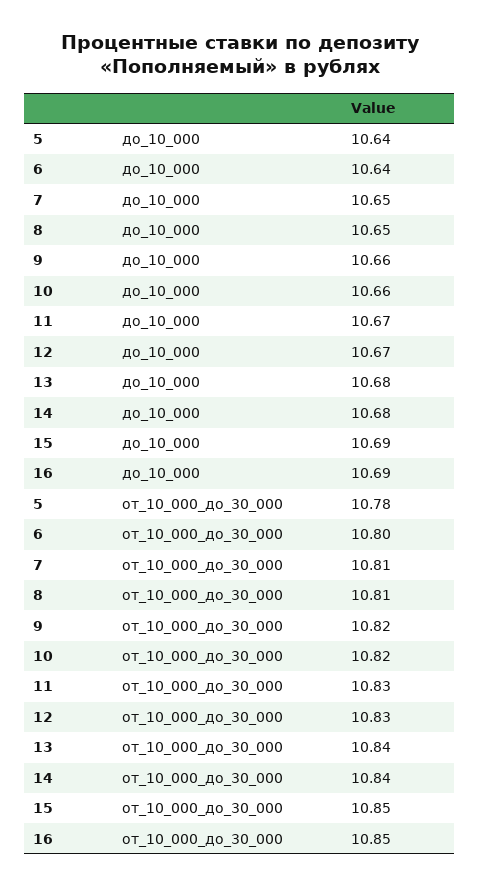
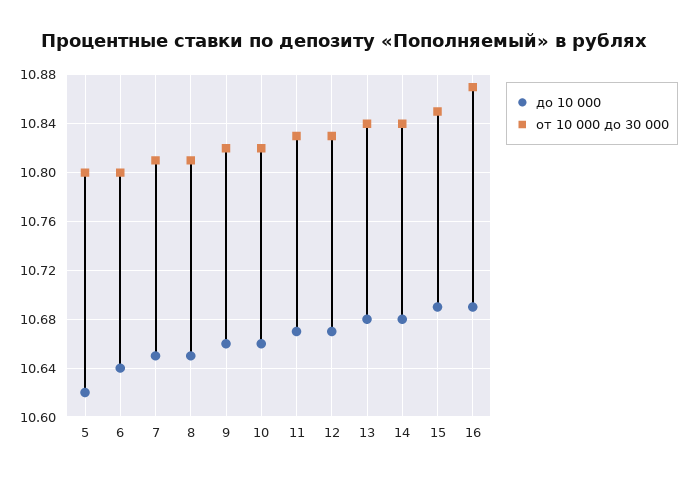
до_10_000, 5: 10.64 -> 10.62
от_10_000_до_30_000, 5: 10.78 -> 10.8
от_10_000_до_30_000, 16: 10.85 -> 10.87

